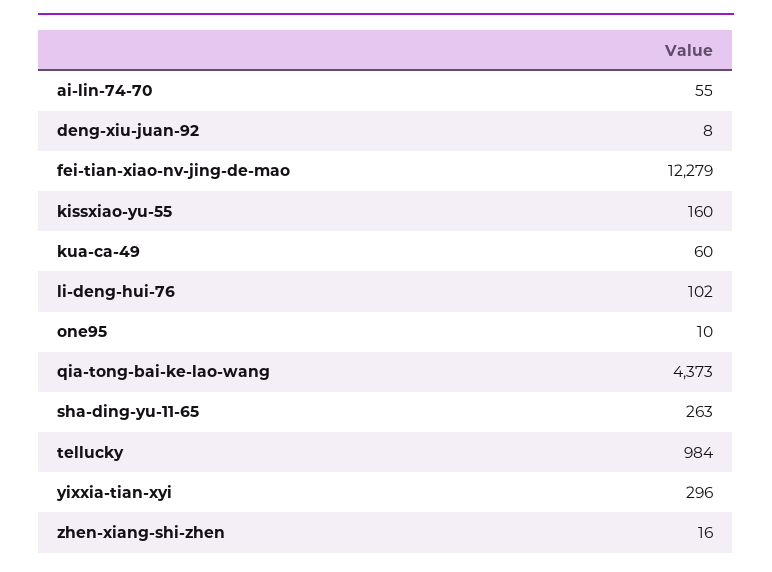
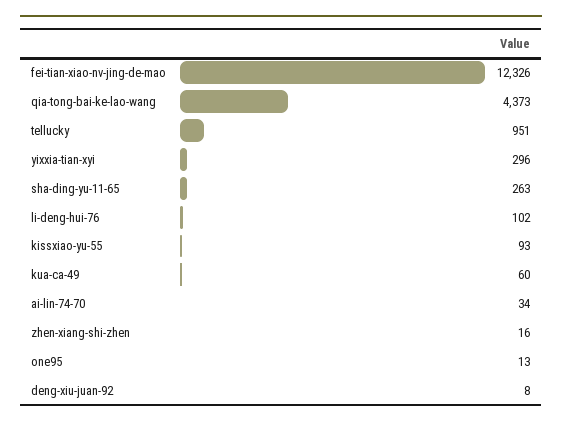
ai-lin-74-70: 55 -> 34
fei-tian-xiao-nv-jing-de-mao: 12279 -> 12326
kissxiao-yu-55: 160 -> 93
one95: 10 -> 13
tellucky: 984 -> 951

